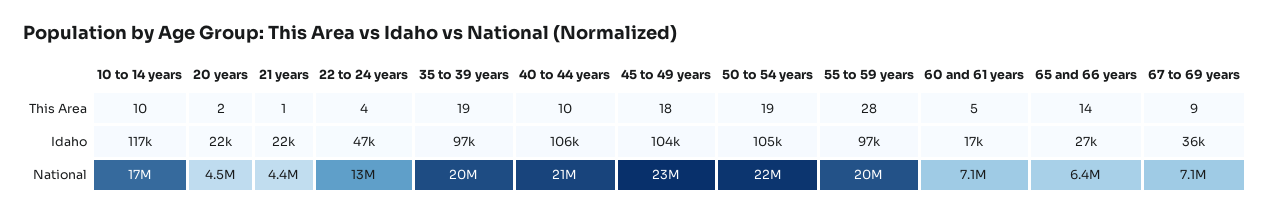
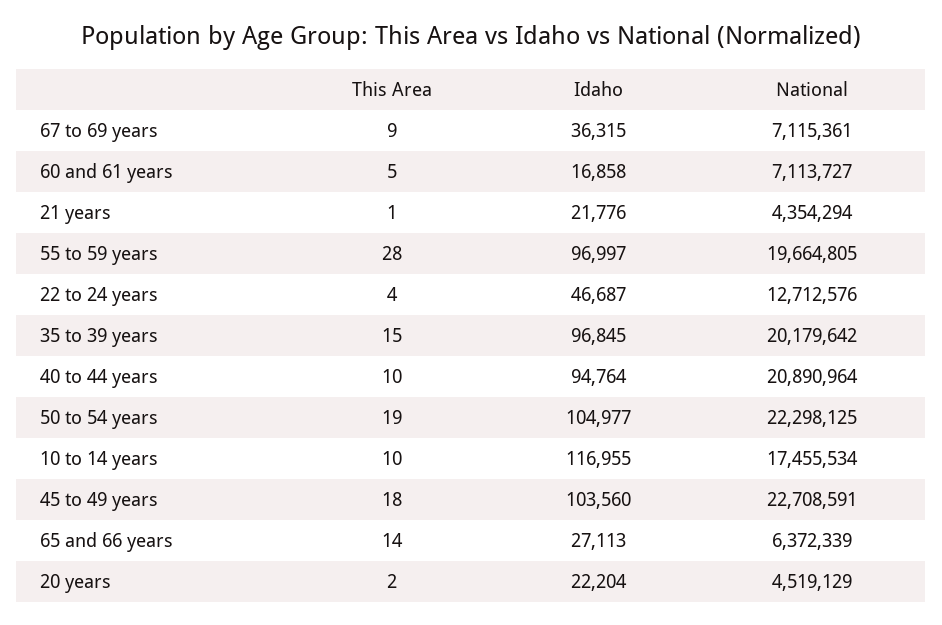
35 to 39 years, This Area: 19 -> 15
40 to 44 years, Idaho: 106000 -> 94764

